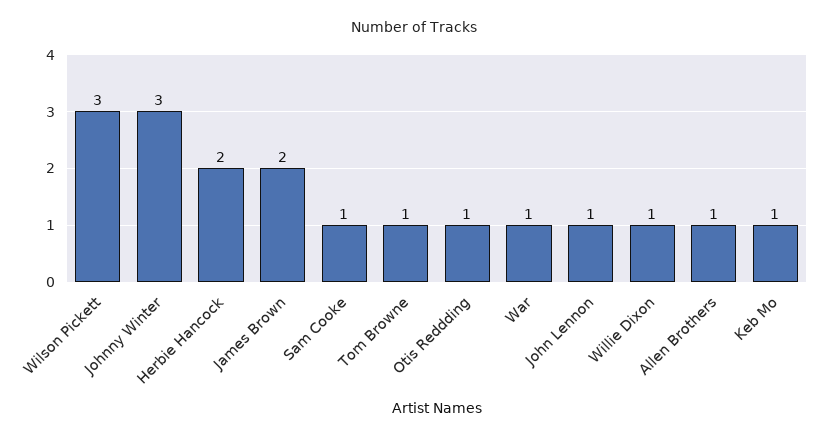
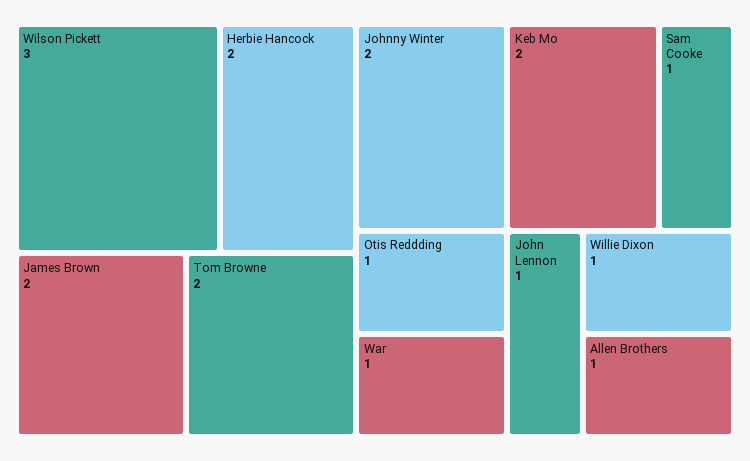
Johnny Winter: 3 -> 2
Tom Browne: 1 -> 2
Keb Mo: 1 -> 2

